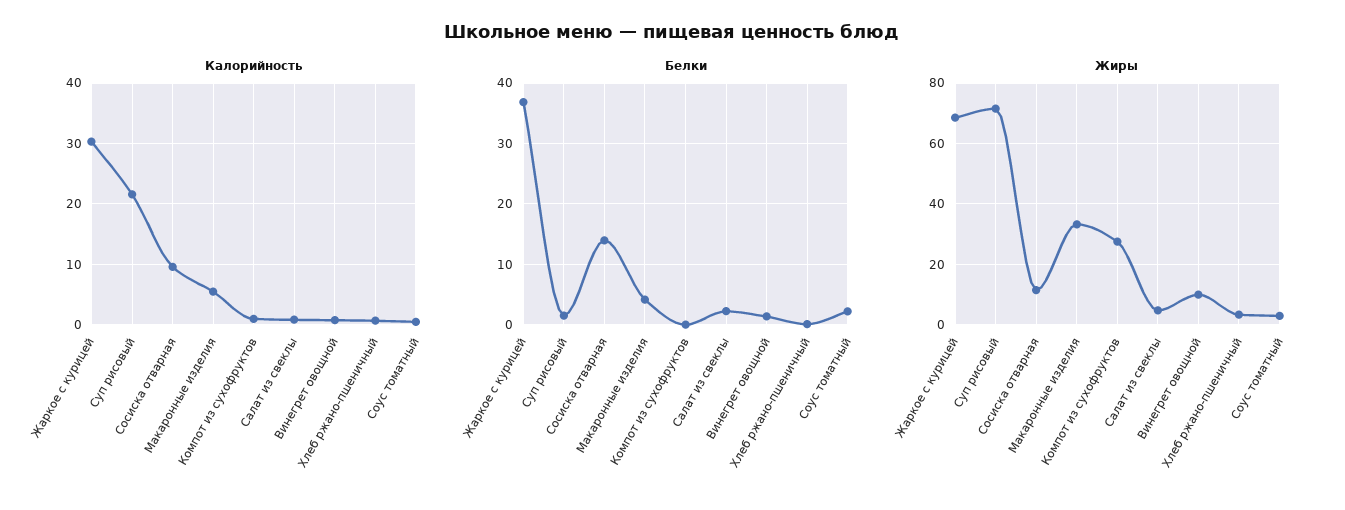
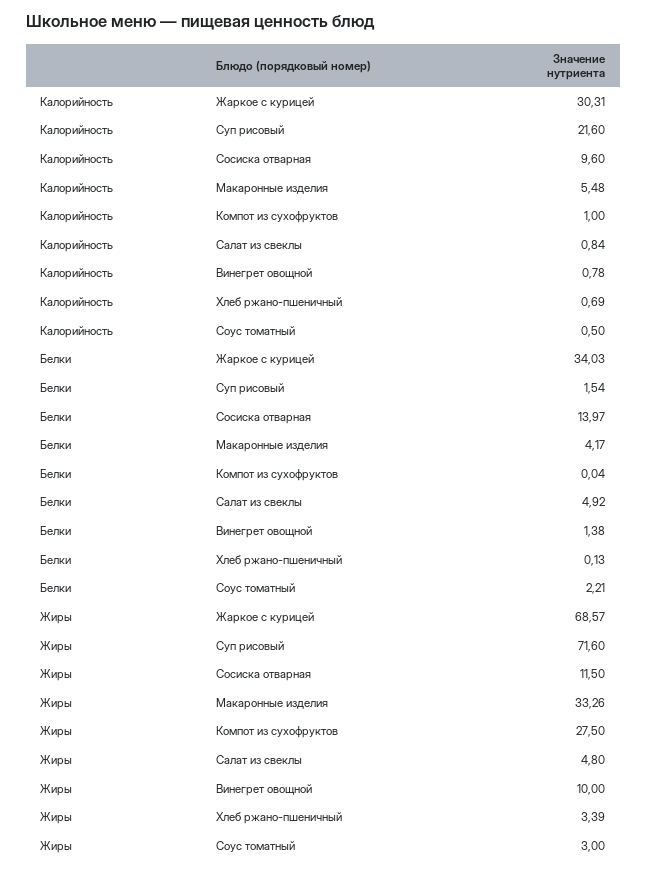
Белки, Жаркое с курицей: 37 -> 34.03
Белки, Салат из свеклы: 2 -> 4.92

